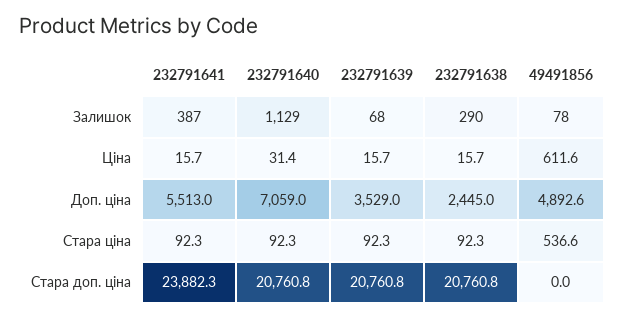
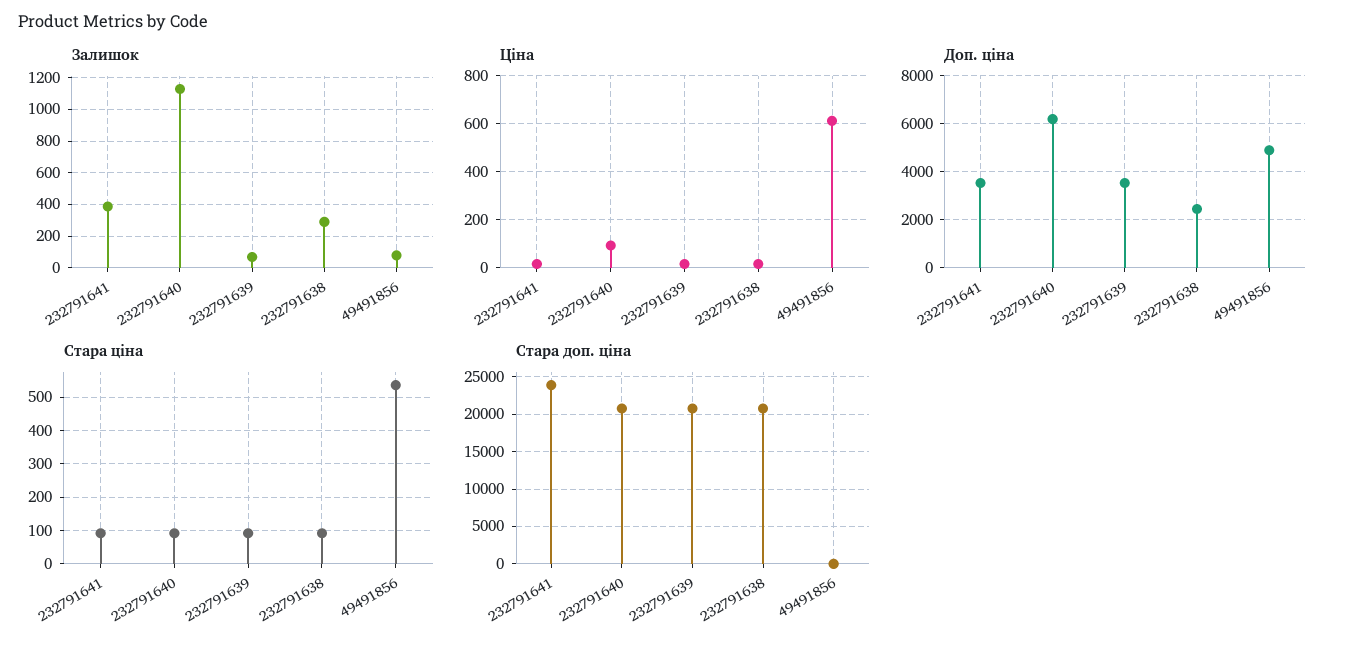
Ціна, 232791640: 31.4 -> 100
Доп. ціна, 232791641: 5513 -> 3500
Доп. ціна, 232791640: 7059 -> 6250

